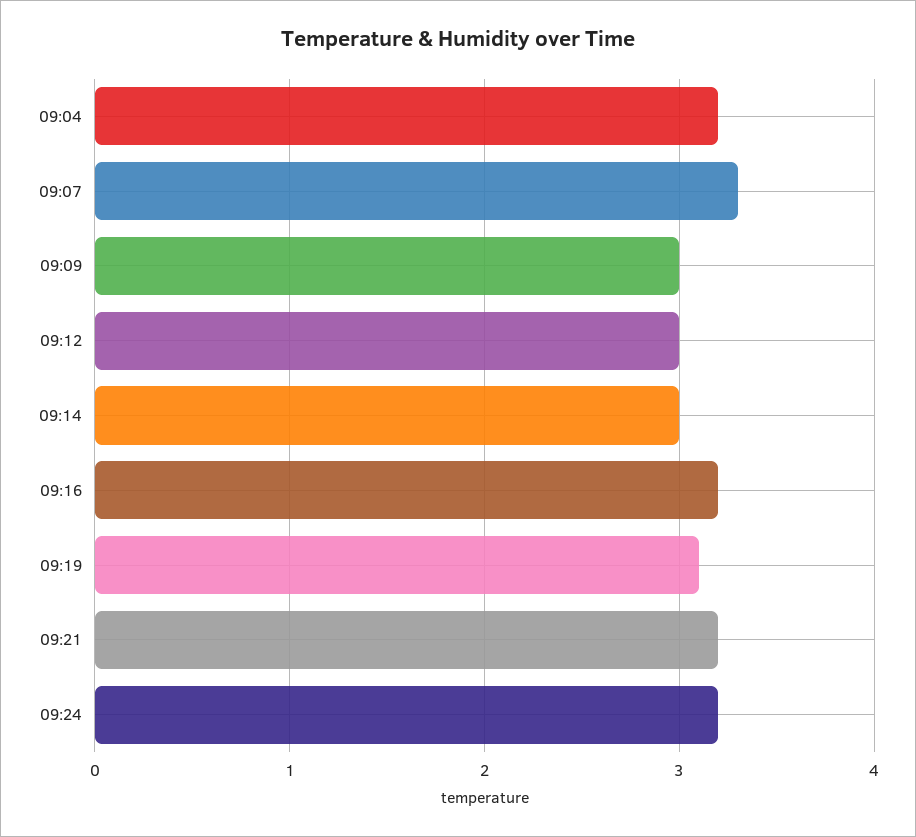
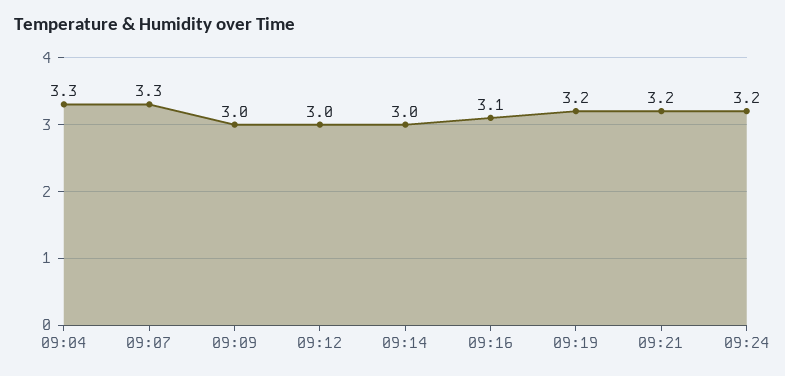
09:04: 3.2 -> 3.3
09:16: 3.2 -> 3.1
09:19: 3.1 -> 3.2

